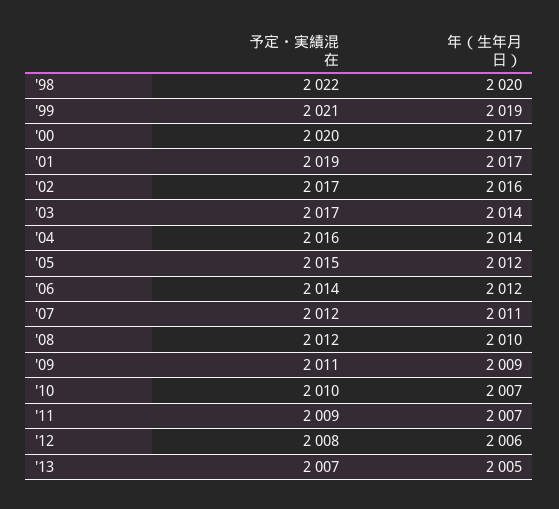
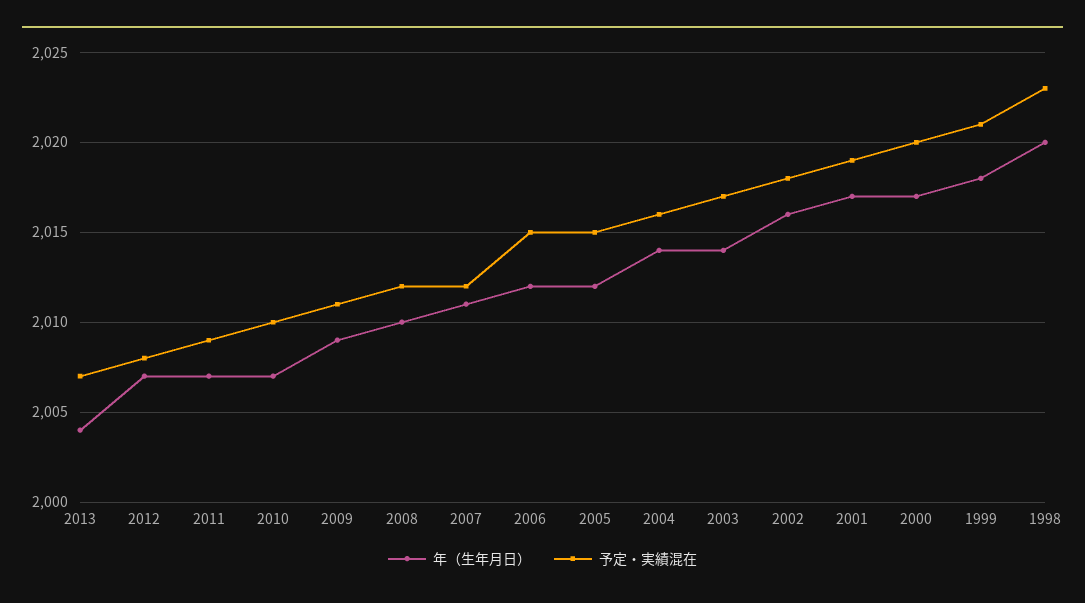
予定・実績混在, '98: 2022 -> 2023
年（生年月日）, '99: 2019 -> 2018
予定・実績混在, '02: 2017 -> 2018
予定・実績混在, '06: 2014 -> 2015
年（生年月日）, '12: 2006 -> 2007
年（生年月日）, '13: 2005 -> 2004

